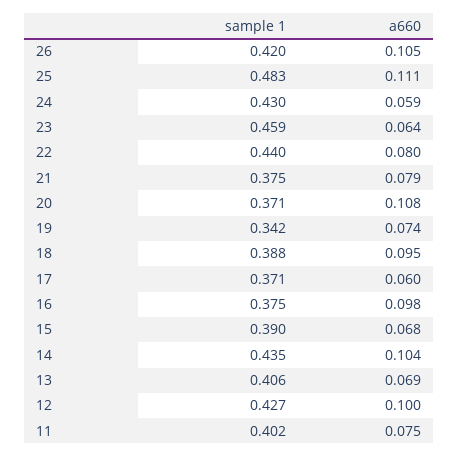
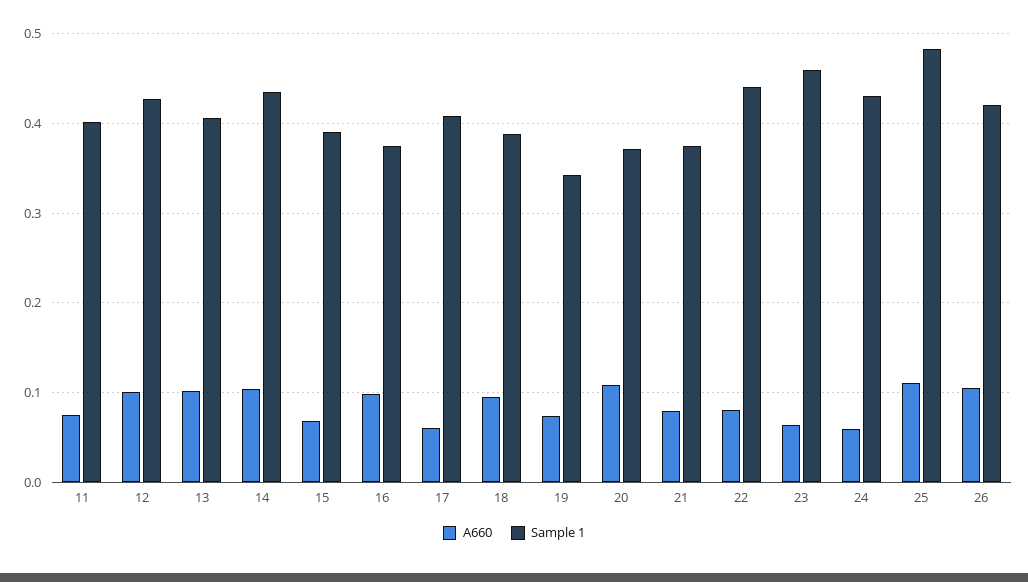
sample 1, 17: 0.371 -> 0.41
a660, 13: 0.069 -> 0.1

